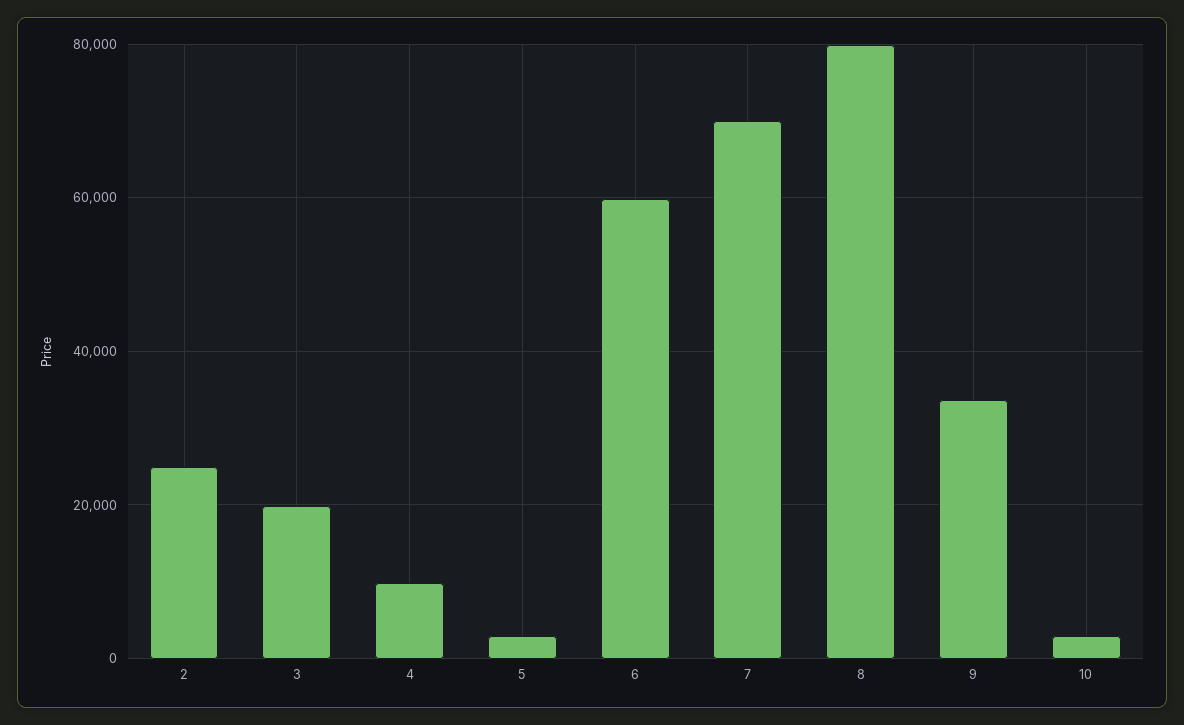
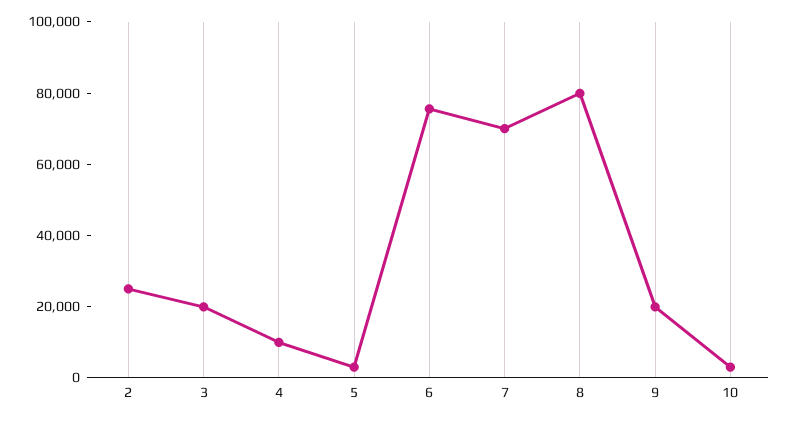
6: 60000 -> 75000
9: 34000 -> 20000

